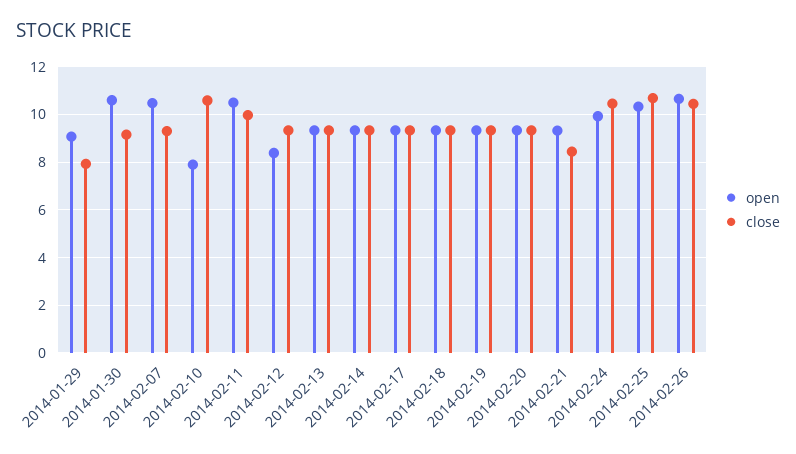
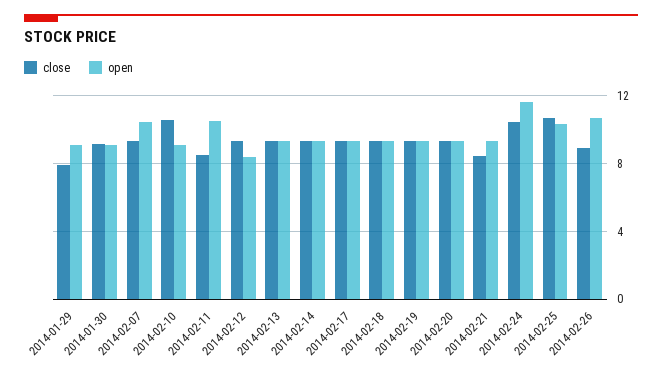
open, 2014-01-30: 10.5 -> 9
open, 2014-02-10: 8 -> 9
close, 2014-02-11: 10 -> 8.5
open, 2014-02-24: 10 -> 11.5
close, 2014-02-26: 10.5 -> 9

